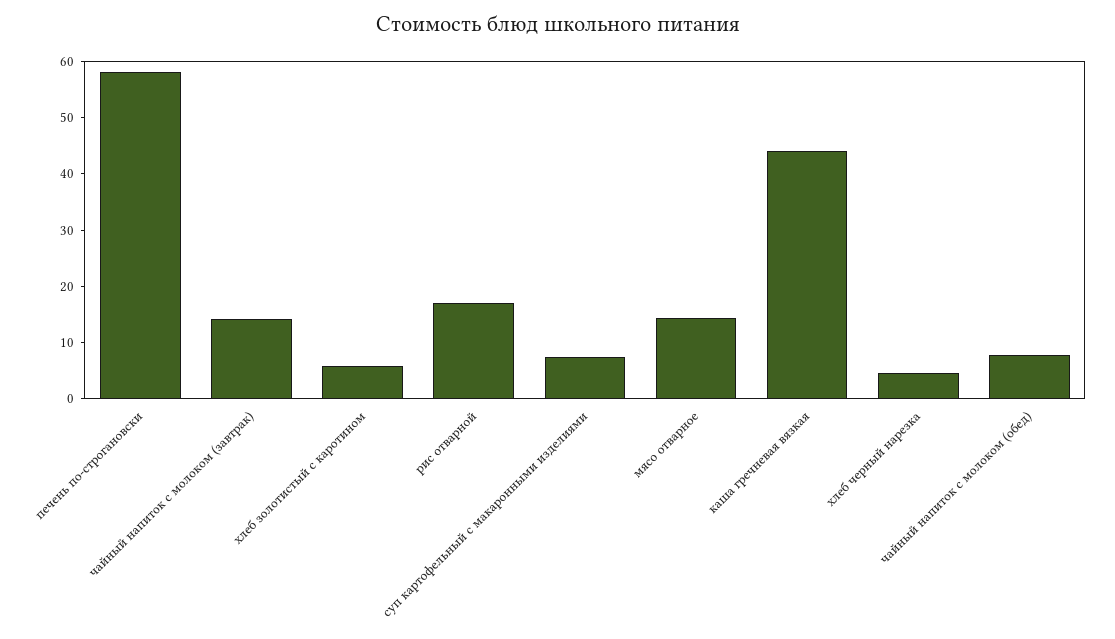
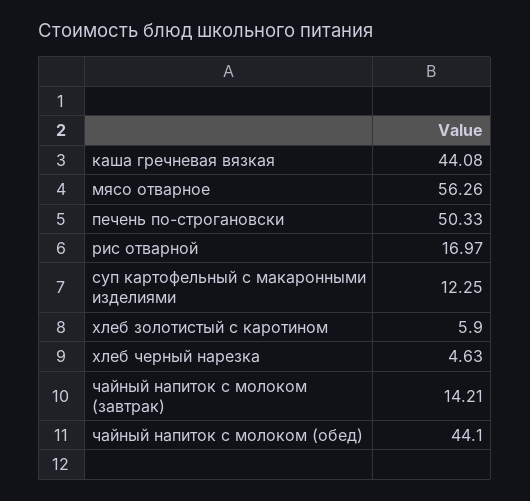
печень по-строгановски: 58 -> 50.33
суп картофельный с макаронными изделиями: 8 -> 12.25
мясо отварное: 14 -> 56.26
чайный напиток с молоком (обед): 8 -> 44.1

